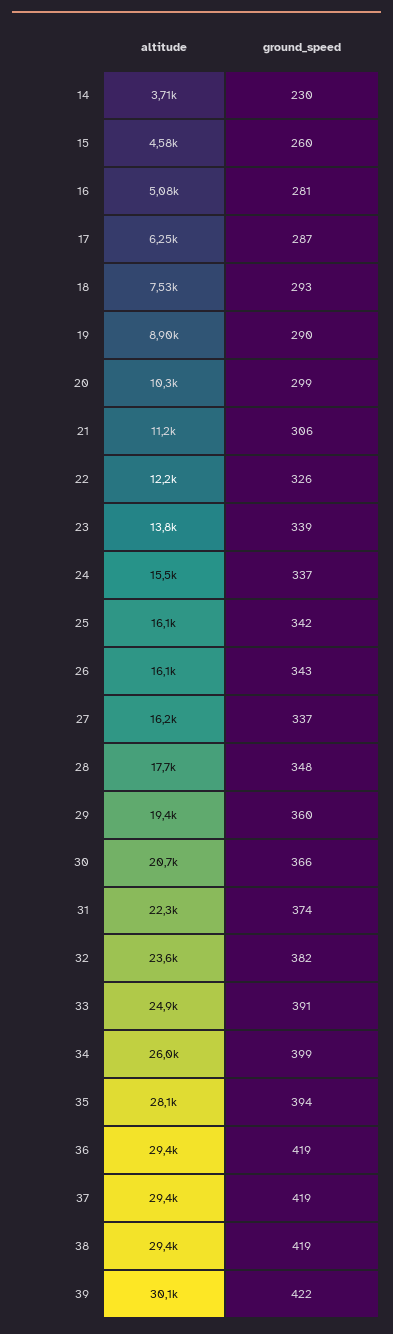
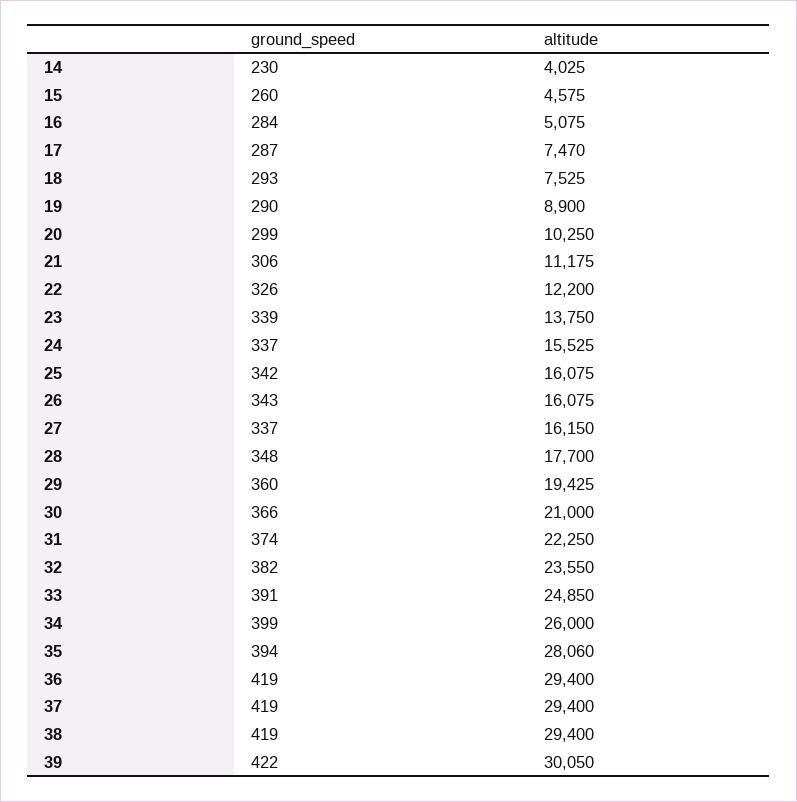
altitude, 14: 3710 -> 4025
ground_speed, 16: 281 -> 284
altitude, 17: 6250 -> 7470
altitude, 30: 20700 -> 21000

